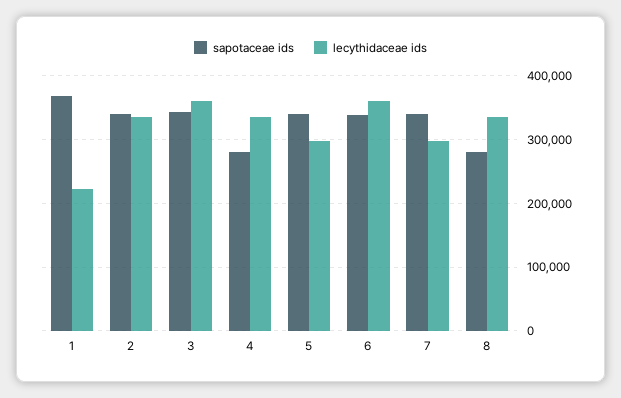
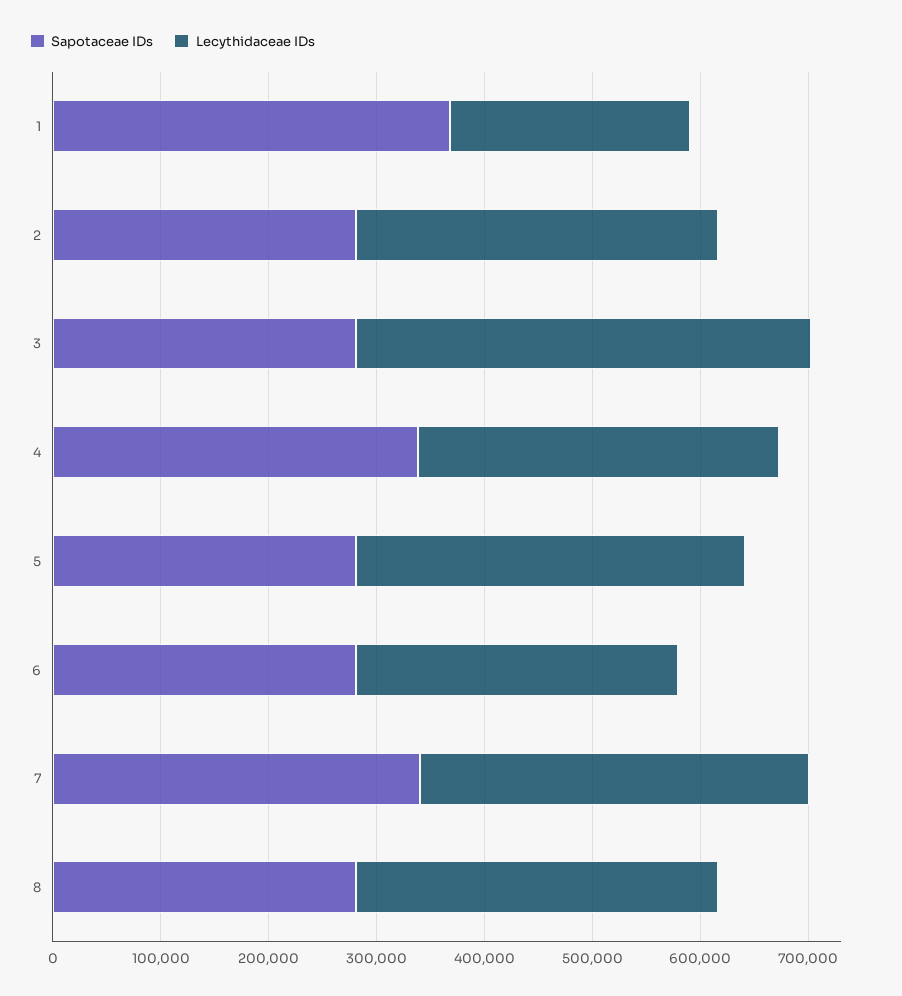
sapotaceae ids, 2: 340000 -> 280000
sapotaceae ids, 3: 340000 -> 280000
lecythidaceae ids, 3: 360000 -> 420000
sapotaceae ids, 4: 280000 -> 340000
sapotaceae ids, 5: 340000 -> 280000
lecythidaceae ids, 5: 300000 -> 360000
sapotaceae ids, 6: 340000 -> 280000
lecythidaceae ids, 6: 360000 -> 300000
lecythidaceae ids, 7: 300000 -> 360000

